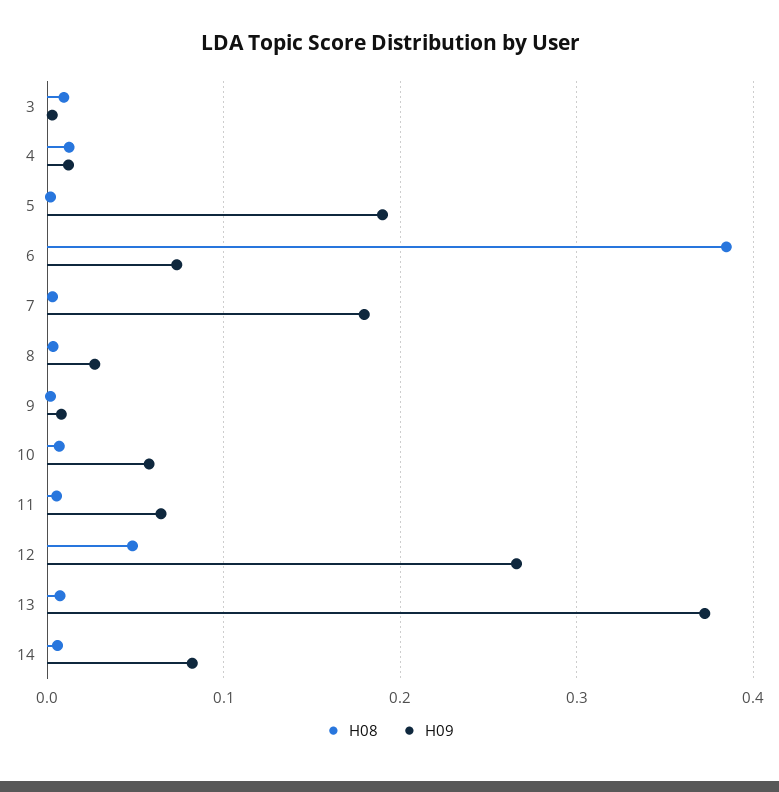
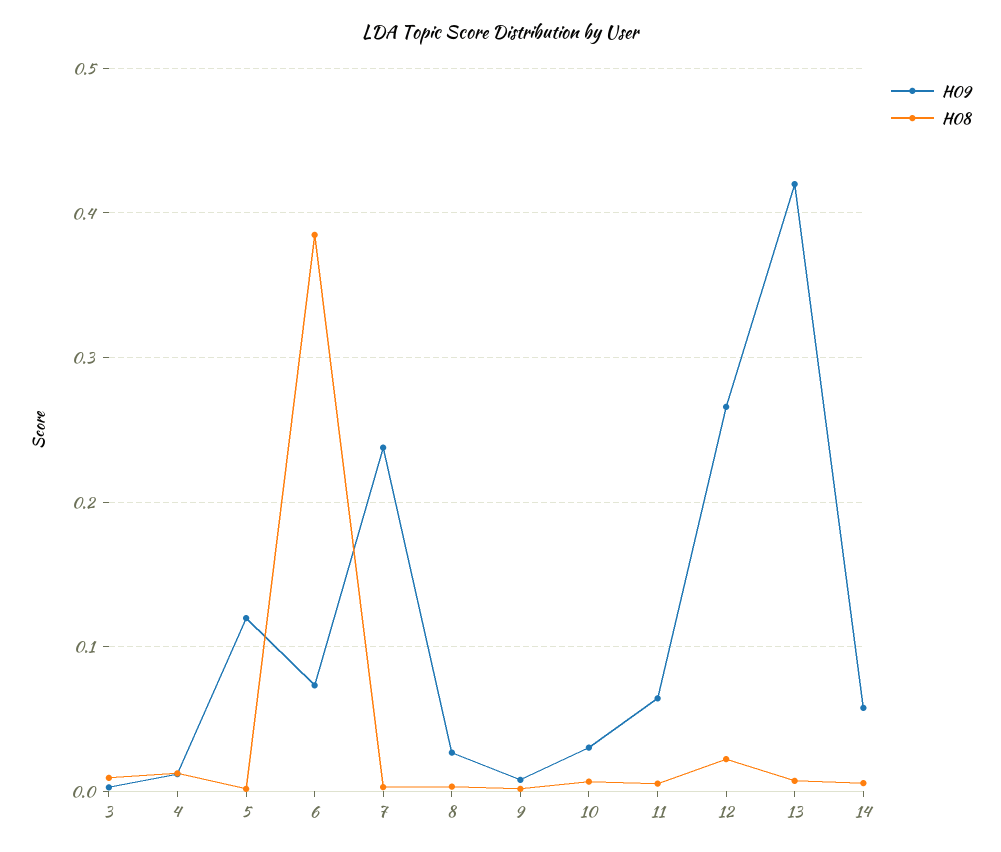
H09, 5: 0.19 -> 0.12
H09, 7: 0.18 -> 0.24
H09, 10: 0.06 -> 0.03
H08, 12: 0.05 -> 0.02
H09, 13: 0.37 -> 0.42
H09, 14: 0.08 -> 0.06

